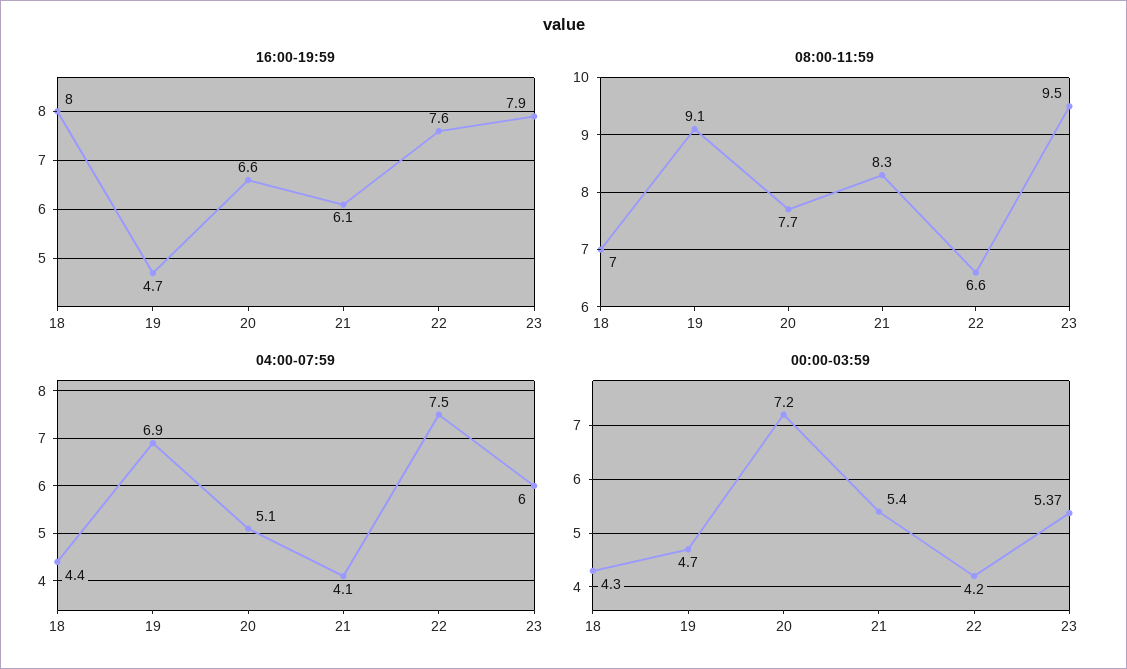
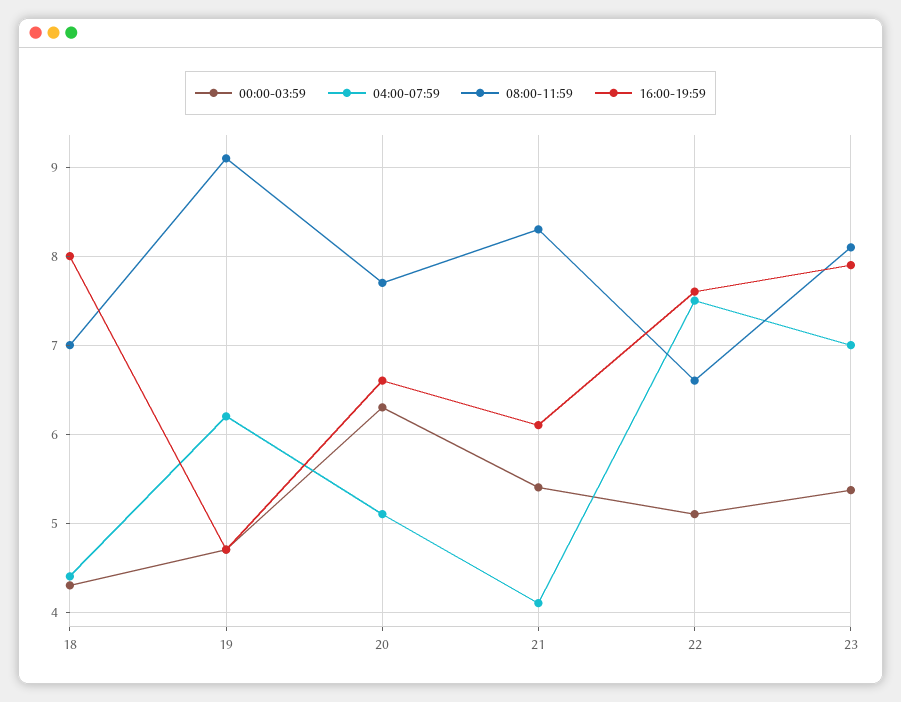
08:00-11:59, 23: 9.5 -> 8.1
04:00-07:59, 19: 6.9 -> 6.2
04:00-07:59, 23: 6 -> 7
00:00-03:59, 20: 7.2 -> 6.3
00:00-03:59, 22: 4.2 -> 5.1

